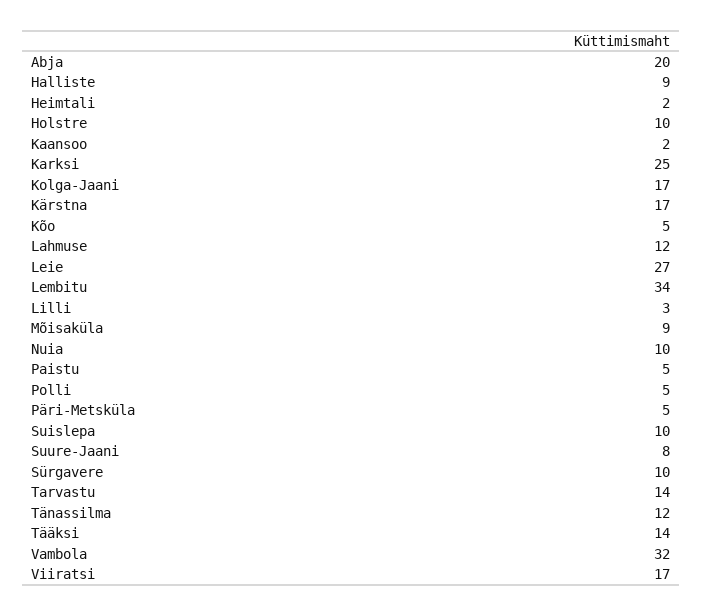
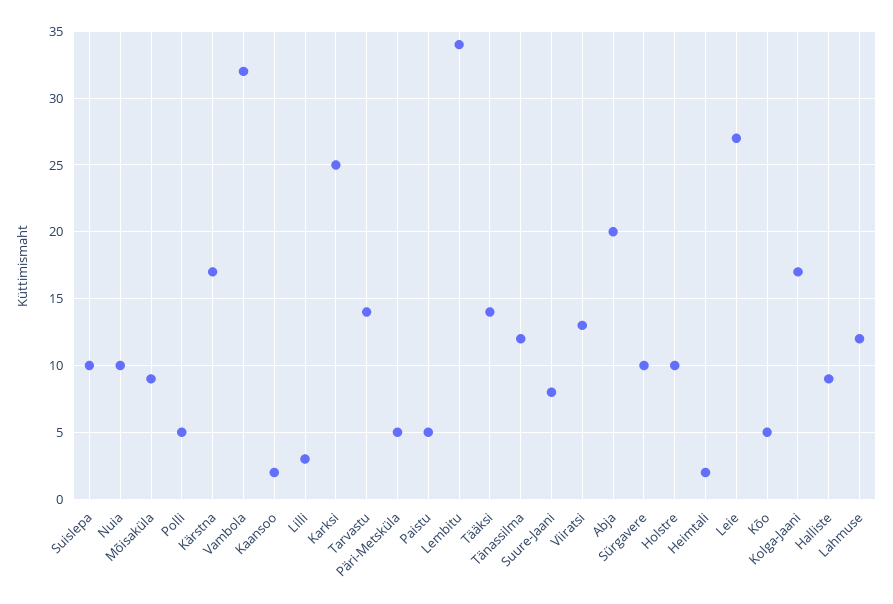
Viiratsi: 17 -> 13

